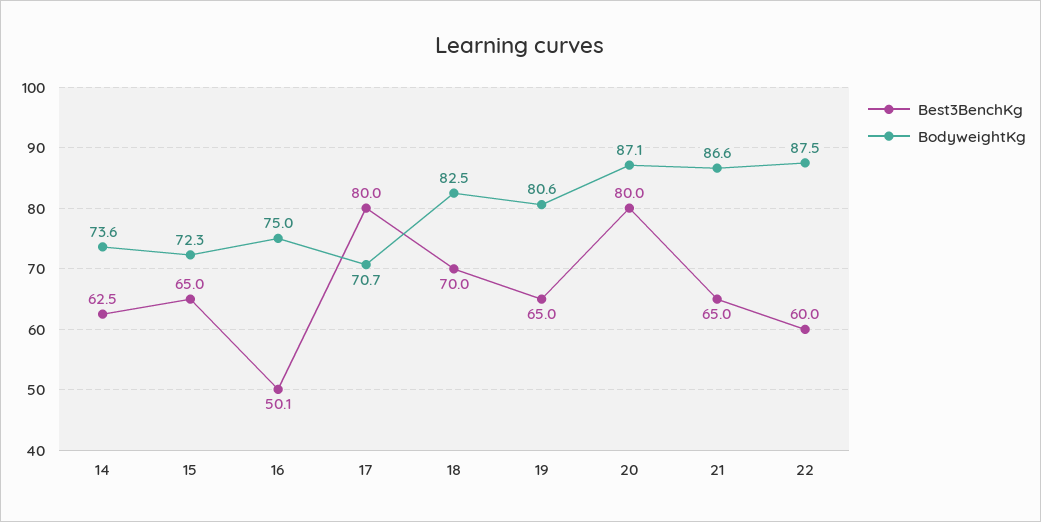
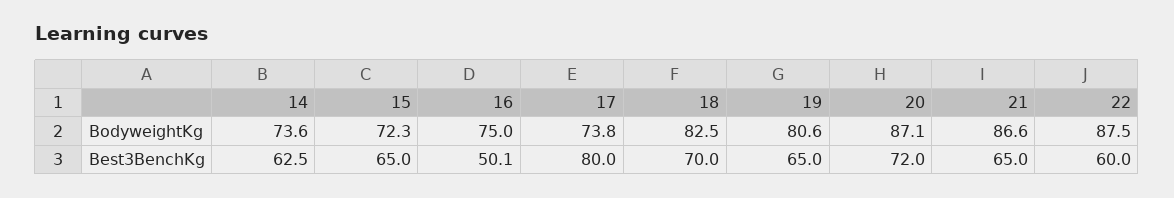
BodyweightKg, 17: 70.7 -> 73.8
Best3BenchKg, 20: 80 -> 72

